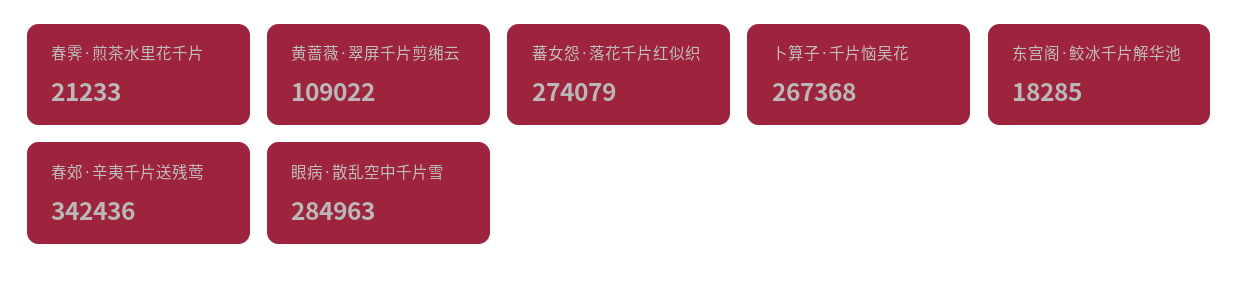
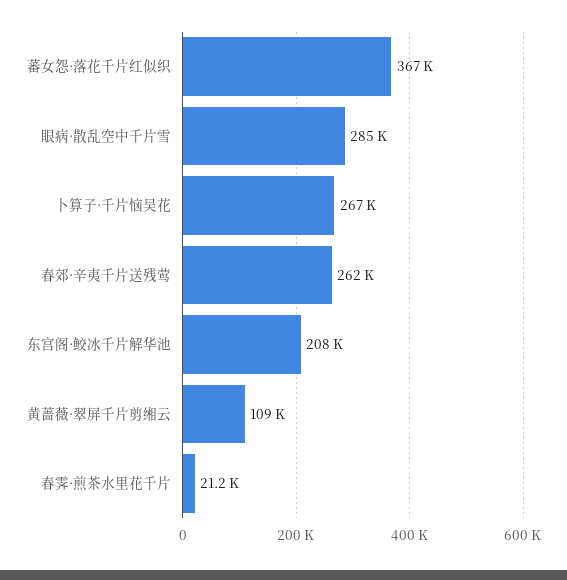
蕃女怨·落花千片红似织: 274079 -> 367000
东宫阁·鲛冰千片解华池: 18285 -> 208000
春郊·辛夷千片送残莺: 342436 -> 262000

